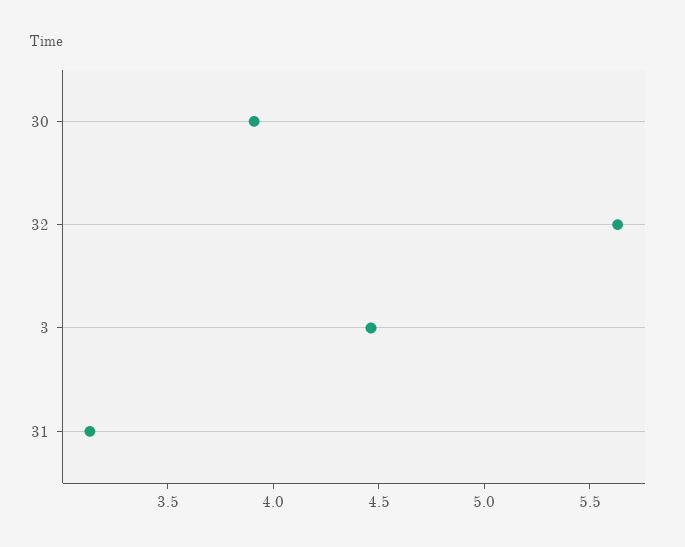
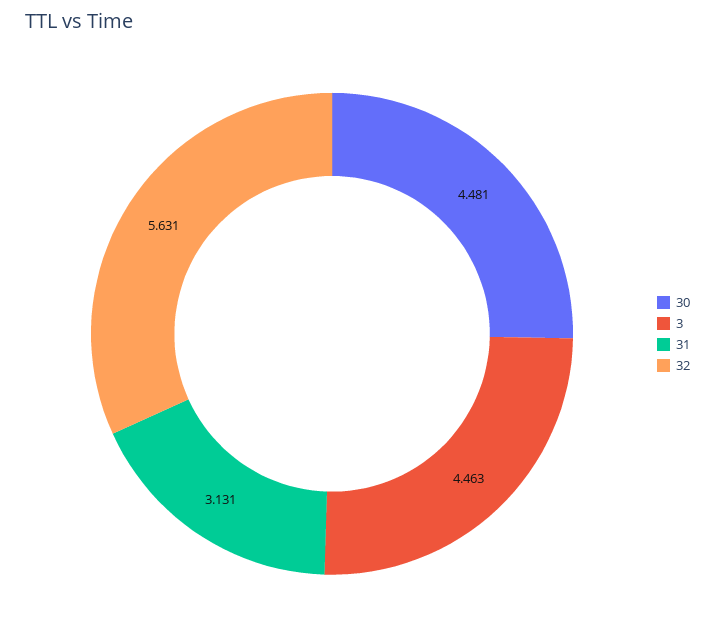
30: 3.9 -> 4.481

